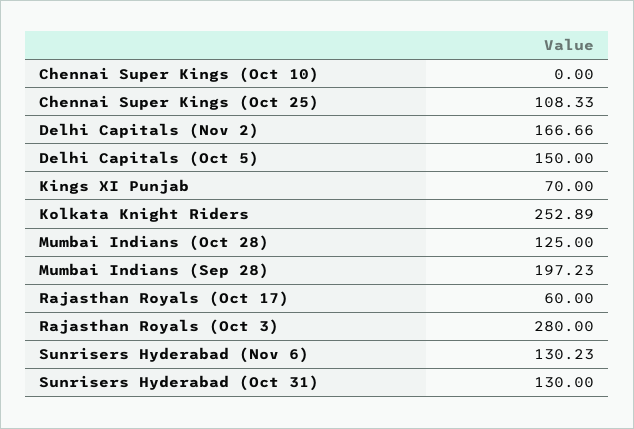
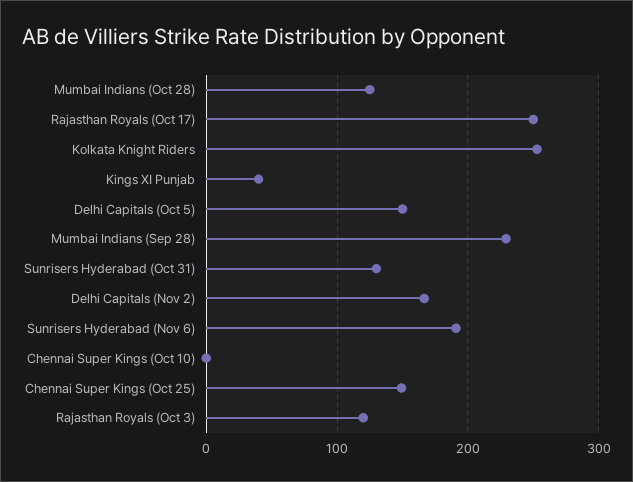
Chennai Super Kings (Oct 25): 108.33 -> 150
Kings XI Punjab: 70 -> 40
Mumbai Indians (Sep 28): 197.23 -> 230
Rajasthan Royals (Oct 17): 60 -> 250
Rajasthan Royals (Oct 3): 280 -> 120
Sunrisers Hyderabad (Nov 6): 130.23 -> 190

